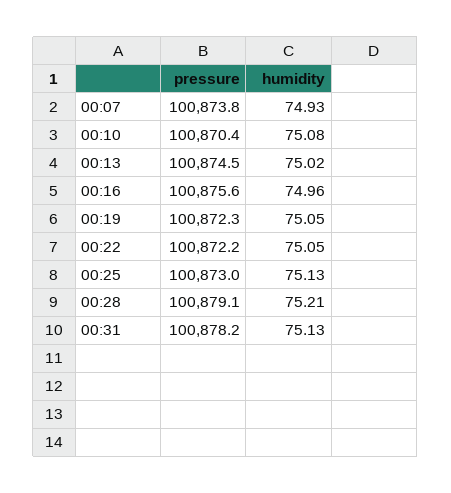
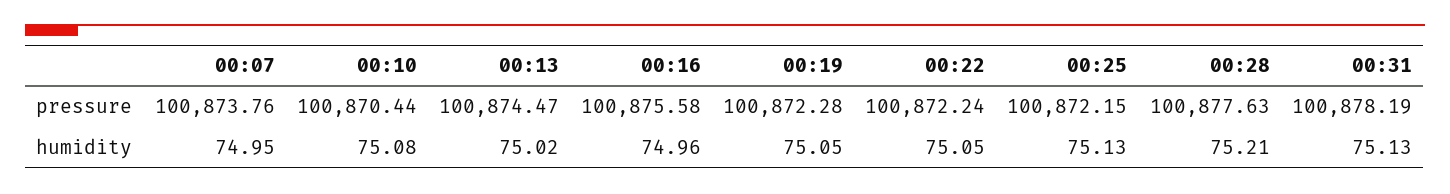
humidity, 00:07: 74.93 -> 74.95
pressure, 00:25: 100873 -> 100872.15
pressure, 00:28: 100879.1 -> 100877.63

